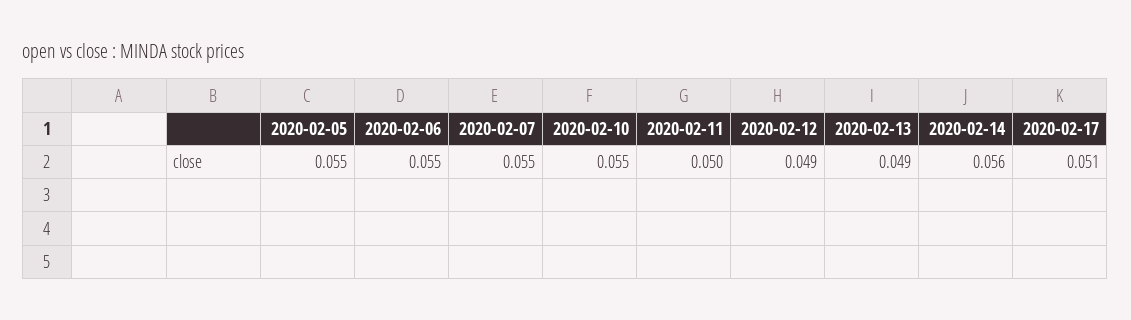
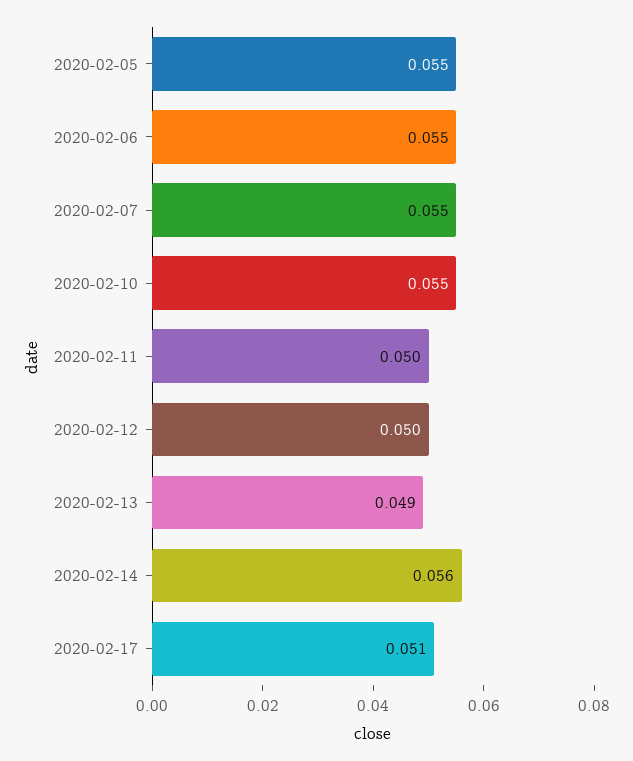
2020-02-12: 0.049 -> 0.05

